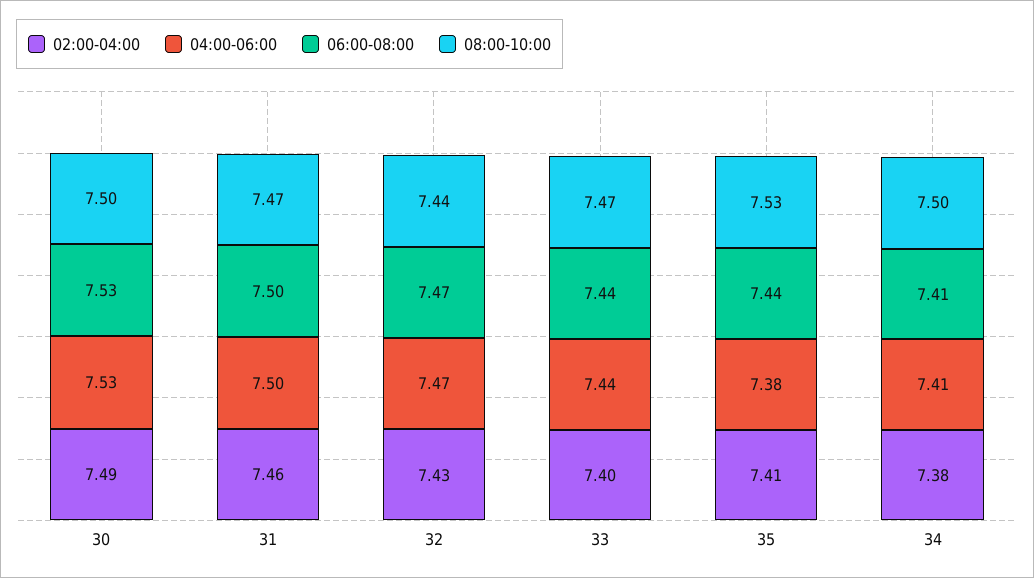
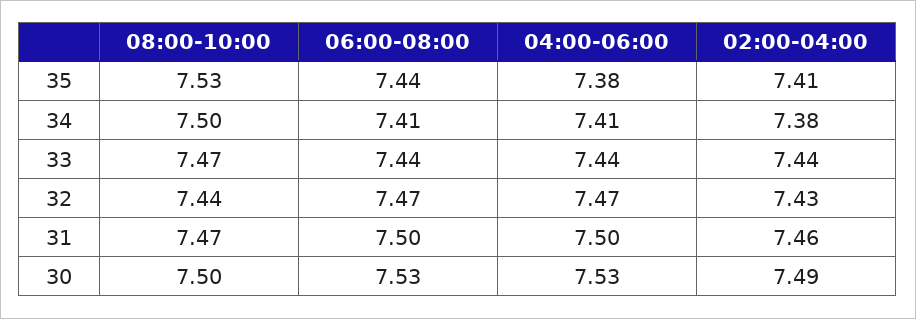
02:00-04:00, 33: 7.4 -> 7.44

